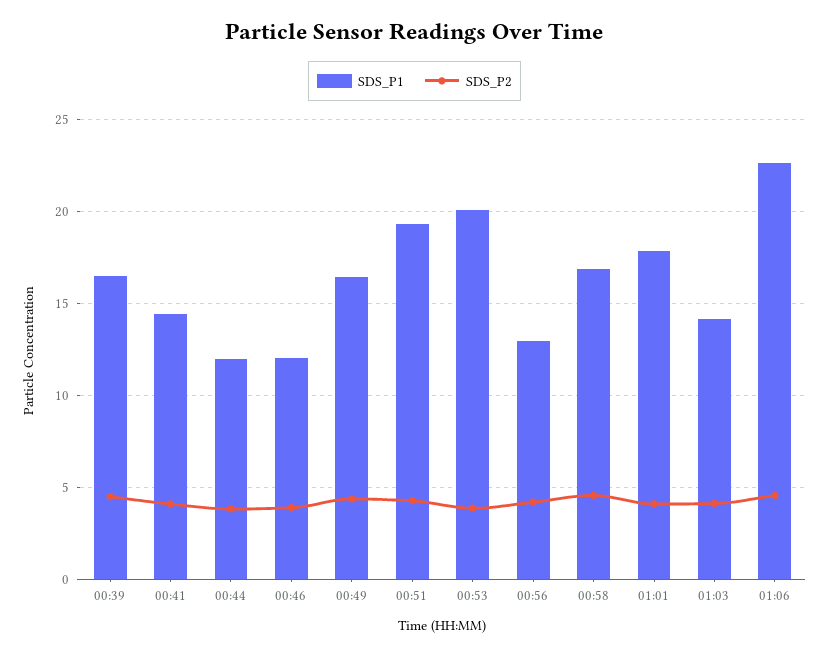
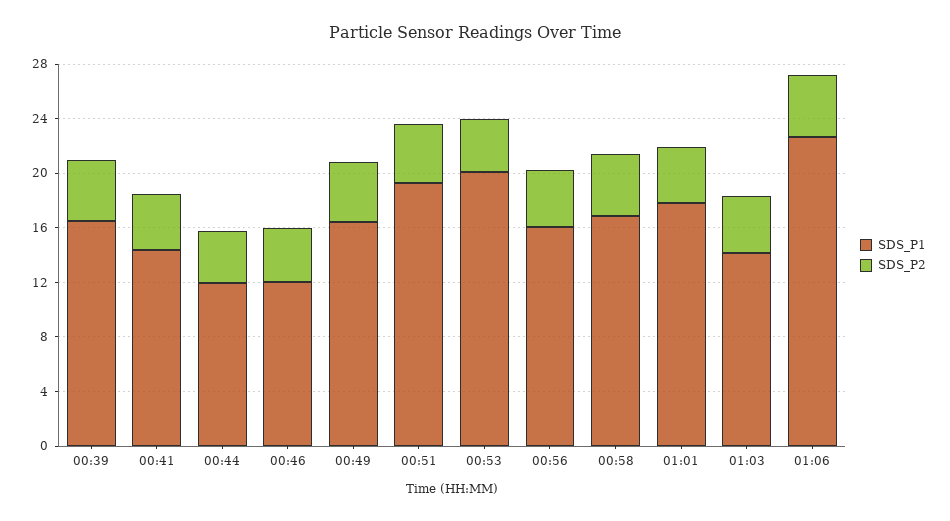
SDS_P1, 00:56: 13 -> 16

